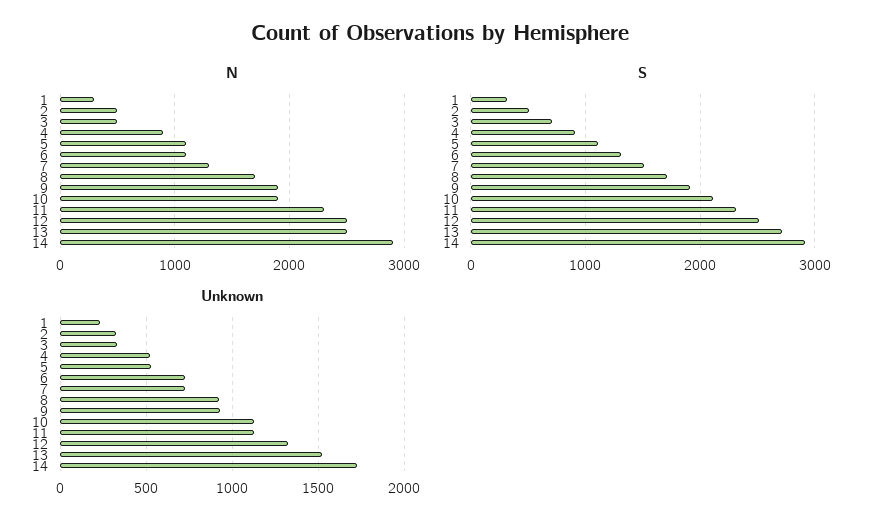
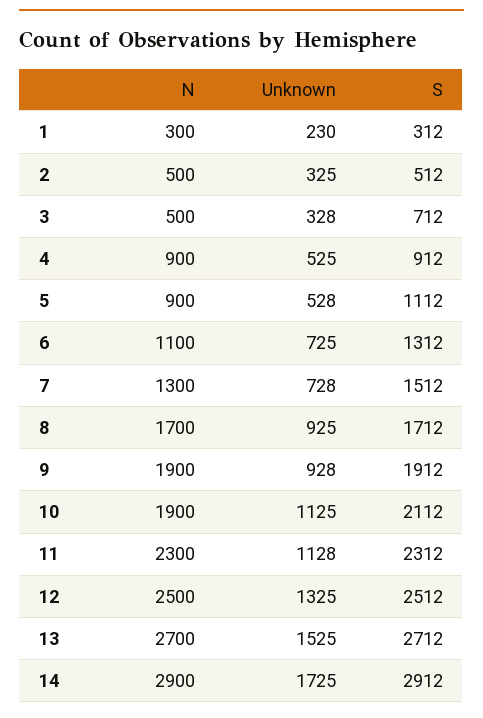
N, 5: 1100 -> 900
N, 13: 2500 -> 2700

